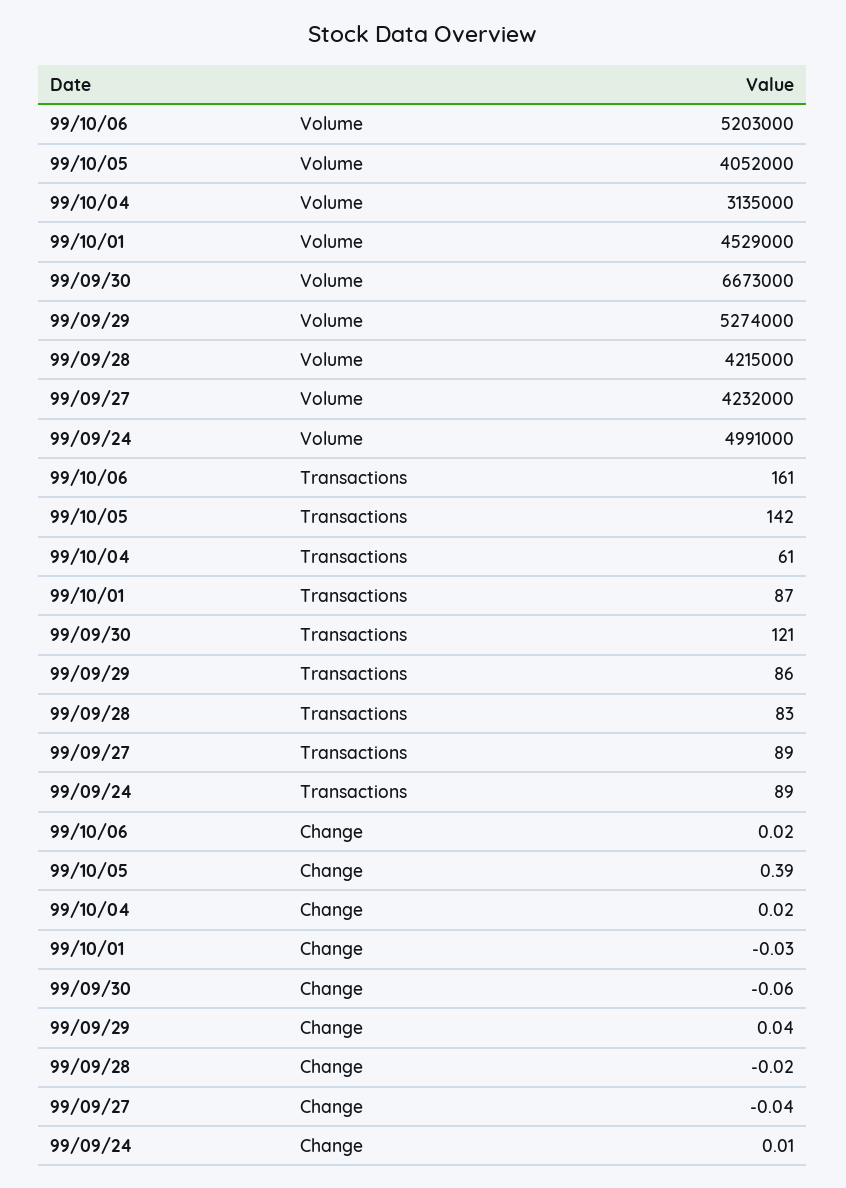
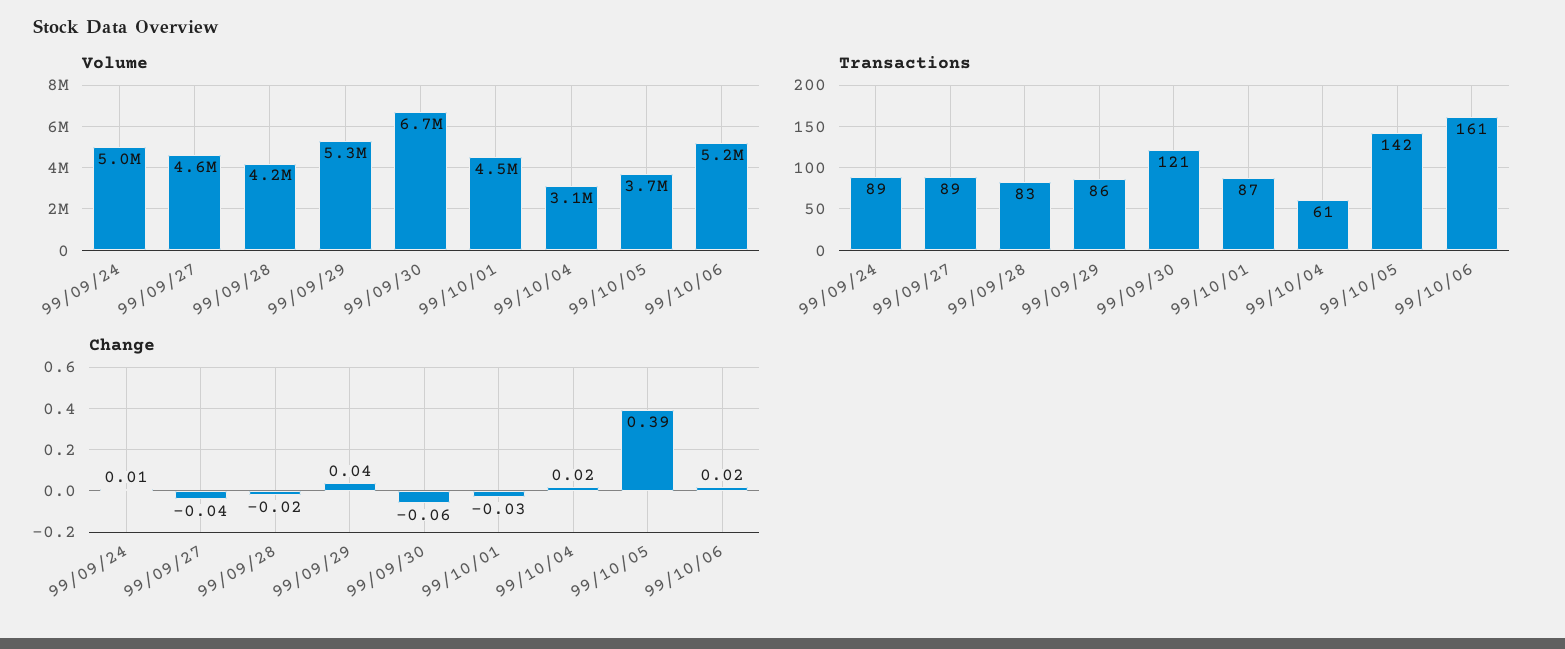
Volume, 99/10/05: 4052000 -> 3700000
Volume, 99/09/27: 4232000 -> 4600000

